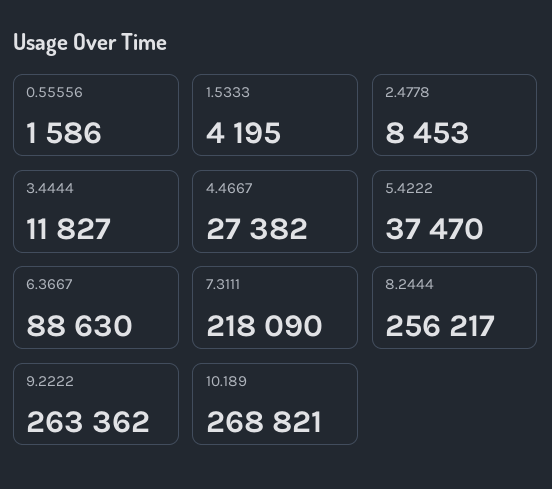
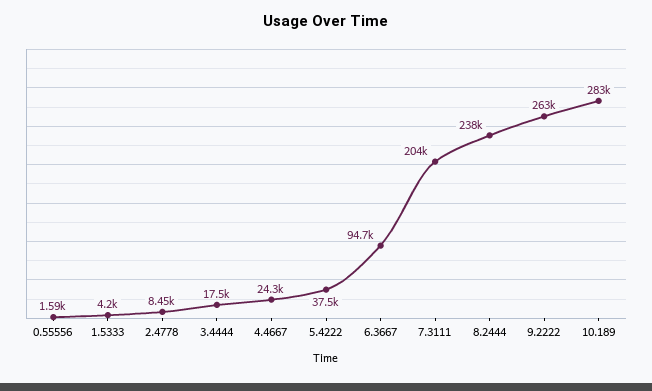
3.4444: 11827 -> 17500
4.4667: 27382 -> 24300
6.3667: 88630 -> 94700
7.3111: 218090 -> 204000
8.2444: 256217 -> 238000
10.189: 268821 -> 283000

